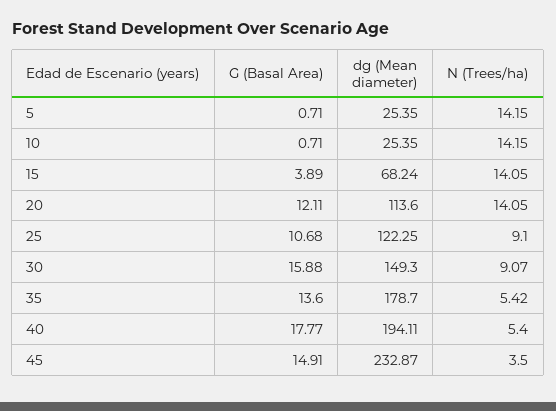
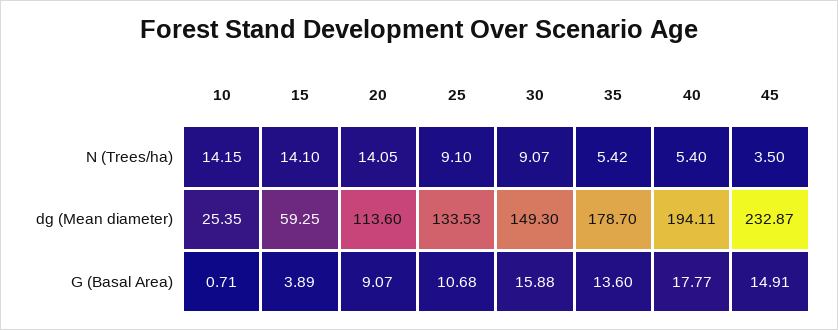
G (Basal Area), 5: 0.71 -> none
dg (Mean diameter), 5: 25.35 -> none
N (Trees/ha), 5: 14.15 -> none
dg (Mean diameter), 15: 68.24 -> 59.25
N (Trees/ha), 15: 14.05 -> 14.1
G (Basal Area), 20: 12.11 -> 9.07
dg (Mean diameter), 25: 122.25 -> 133.53

